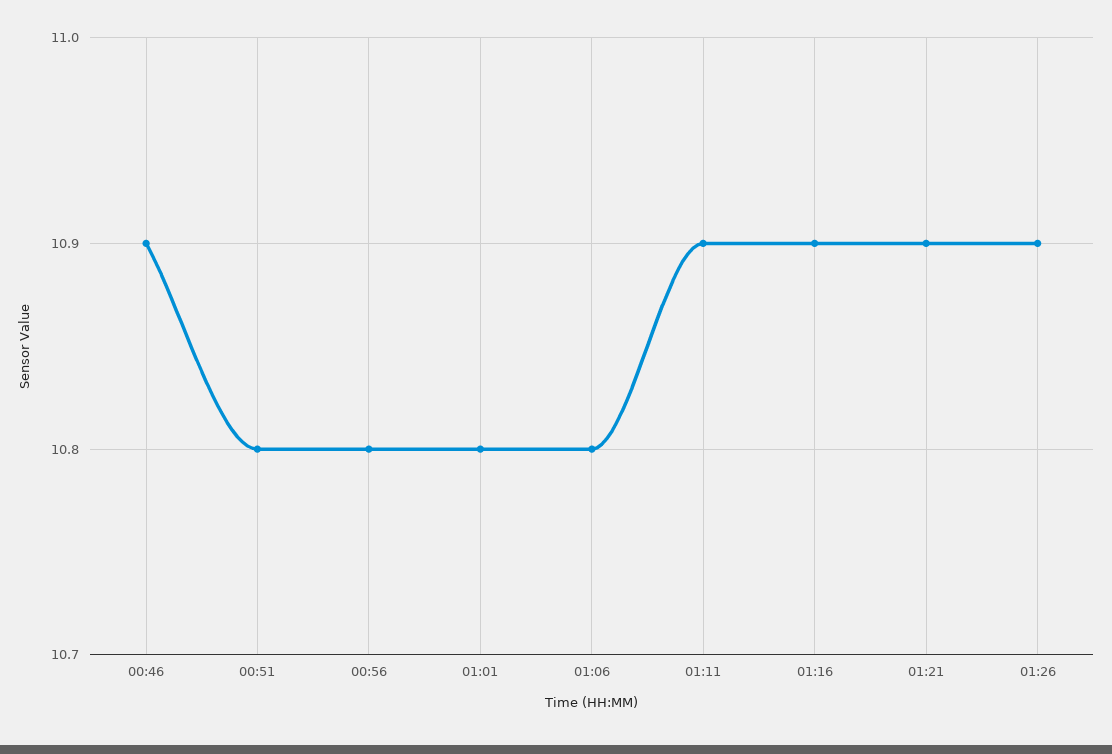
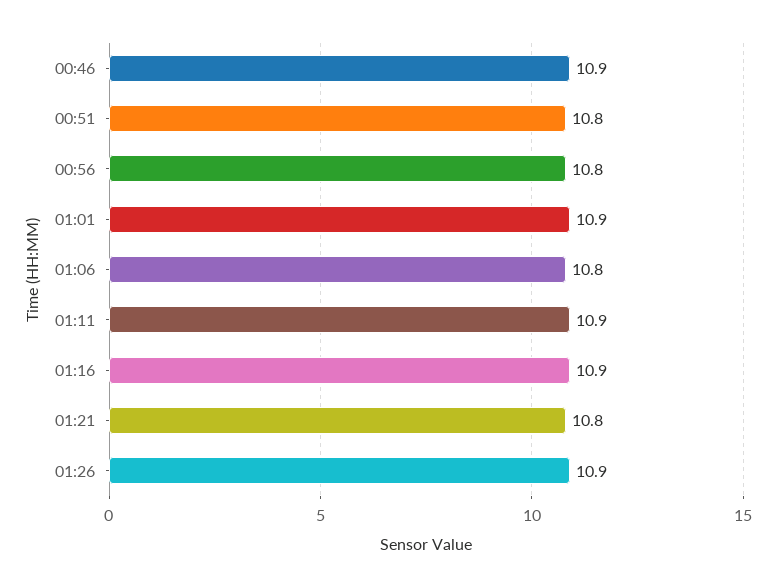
01:01: 10.8 -> 10.9
01:21: 10.9 -> 10.8

